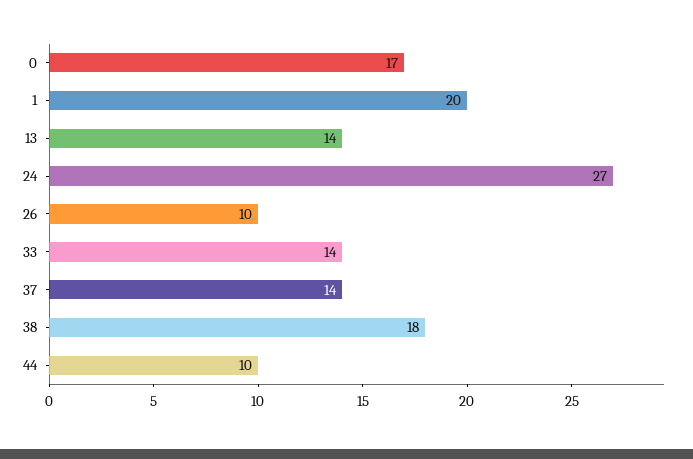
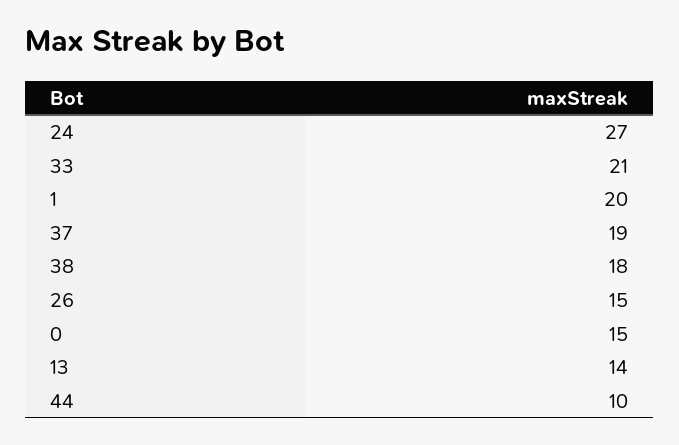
0: 17 -> 15
26: 10 -> 15
33: 14 -> 21
37: 14 -> 19

